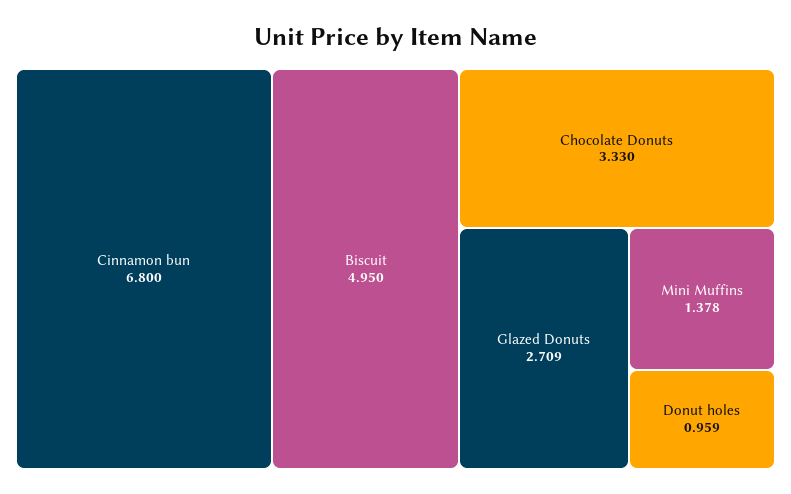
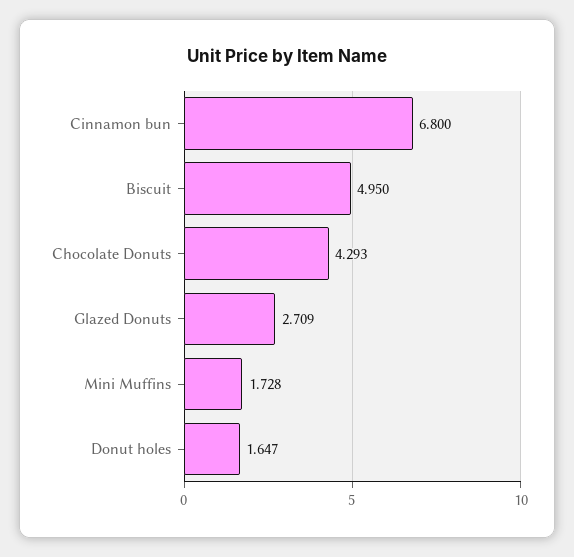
Chocolate Donuts: 3.33 -> 4.293
Mini Muffins: 1.378 -> 1.728
Donut holes: 0.959 -> 1.647

